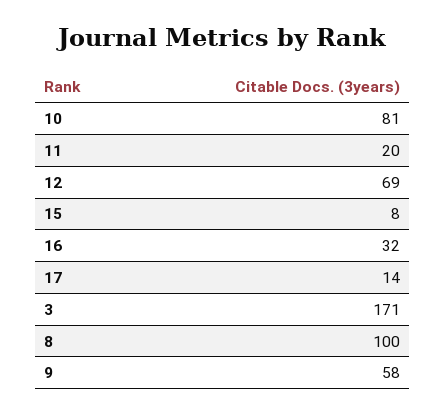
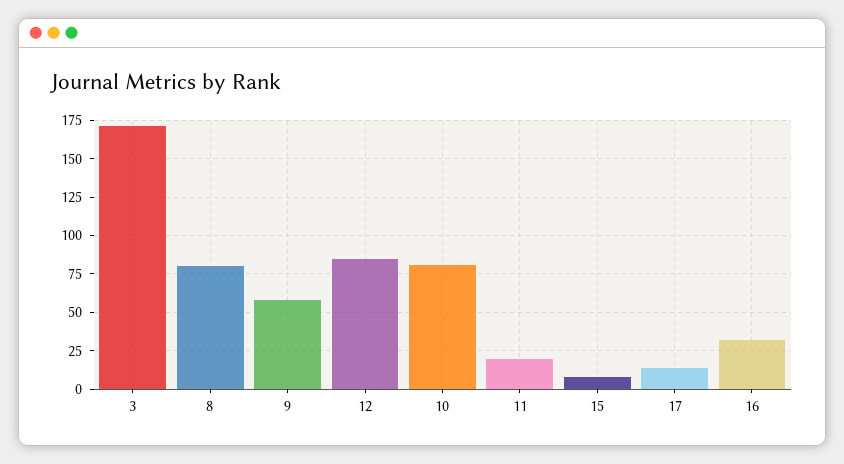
12: 69 -> 85
8: 100 -> 80

